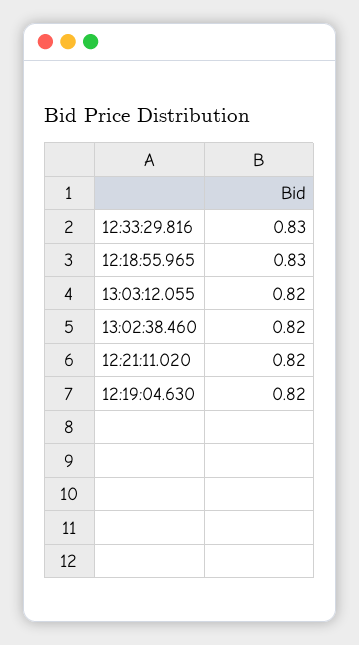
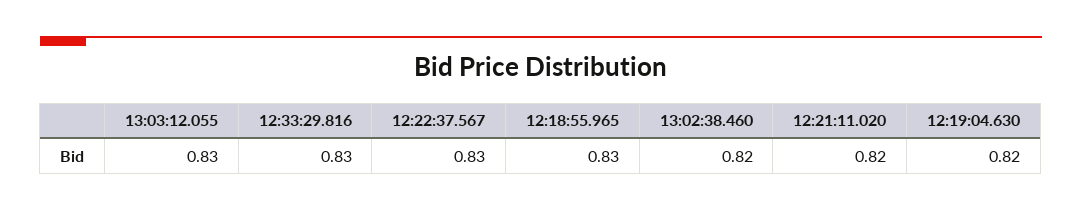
13:03:12.055: 0.82 -> 0.83
12:22:37.567: none -> 0.83

